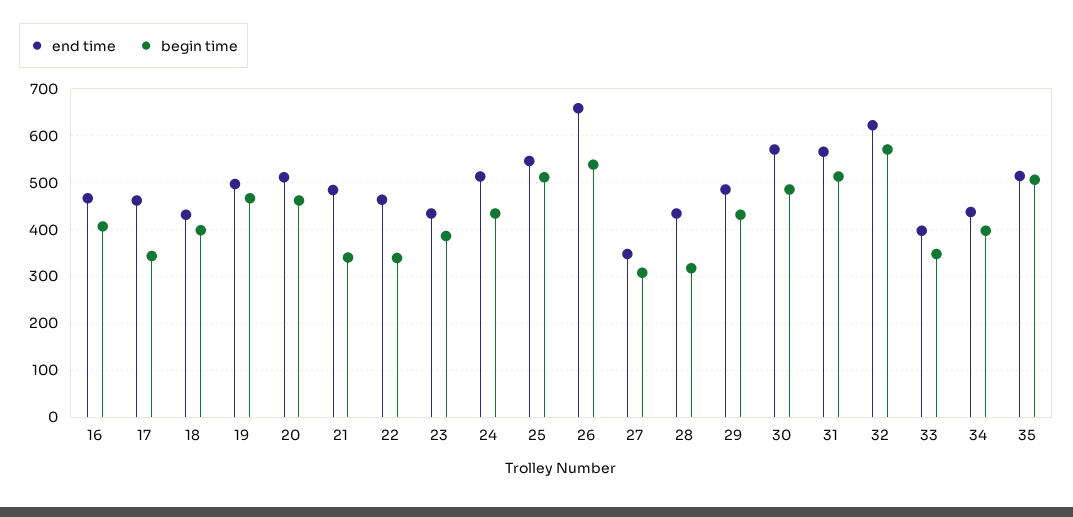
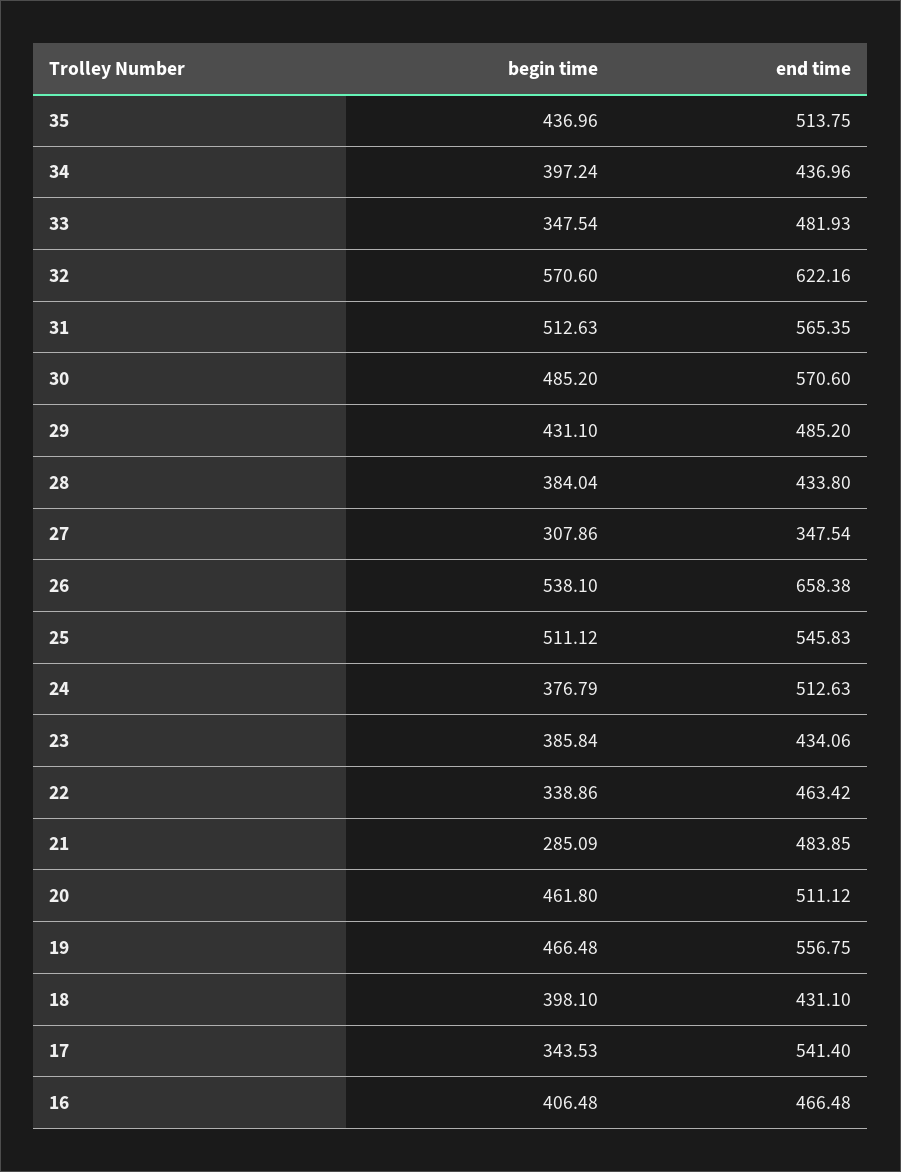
end time, 17: 460 -> 541.4
end time, 19: 500 -> 556.75
begin time, 21: 340 -> 285.09
begin time, 24: 440 -> 376.79
begin time, 28: 320 -> 384.04
end time, 33: 400 -> 481.93
begin time, 35: 500 -> 436.96

